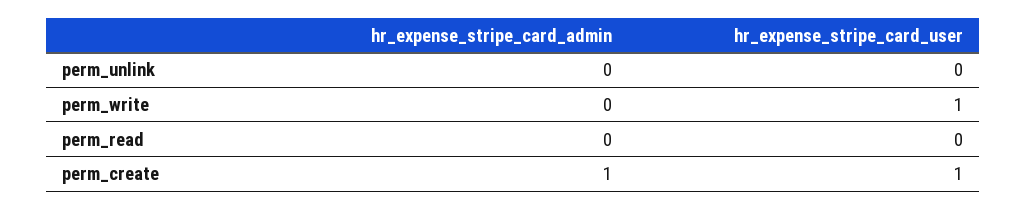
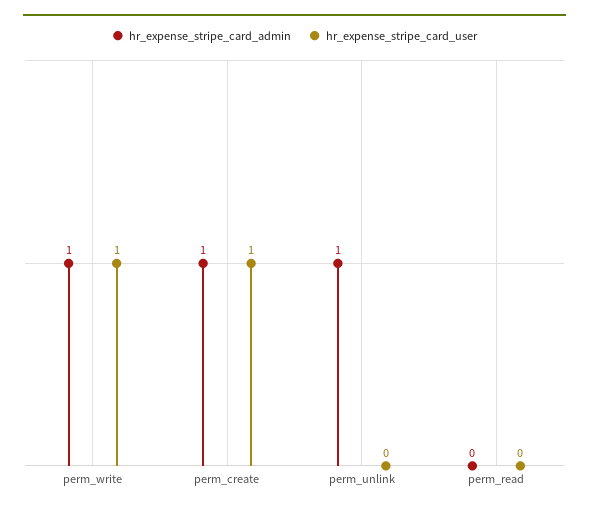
hr_expense_stripe_card_admin, perm_unlink: 0 -> 1
hr_expense_stripe_card_admin, perm_write: 0 -> 1

